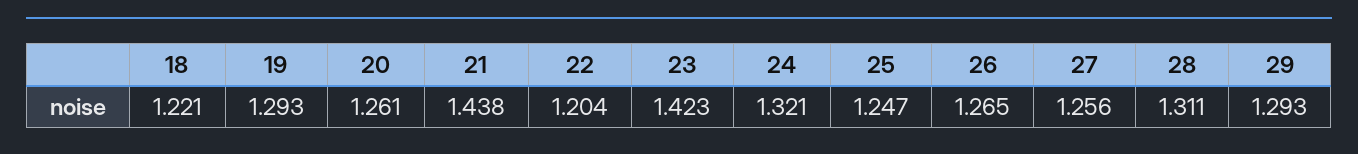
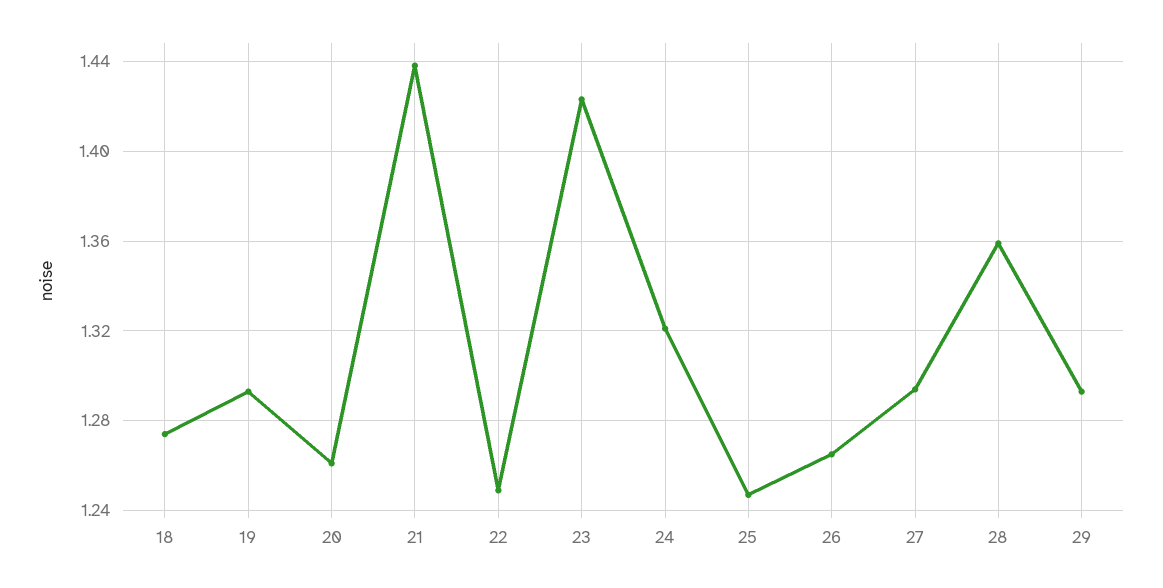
18: 1.221 -> 1.275
22: 1.204 -> 1.25
27: 1.256 -> 1.295
28: 1.311 -> 1.36

